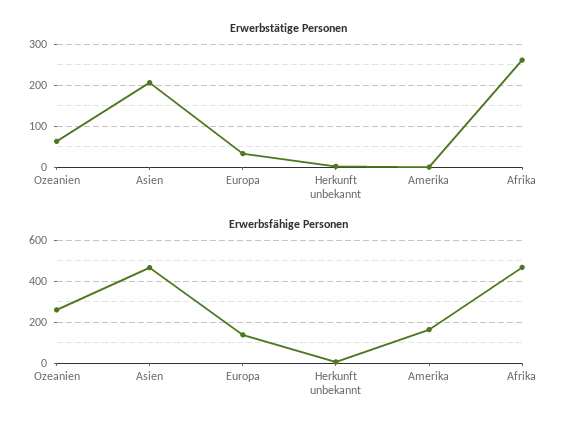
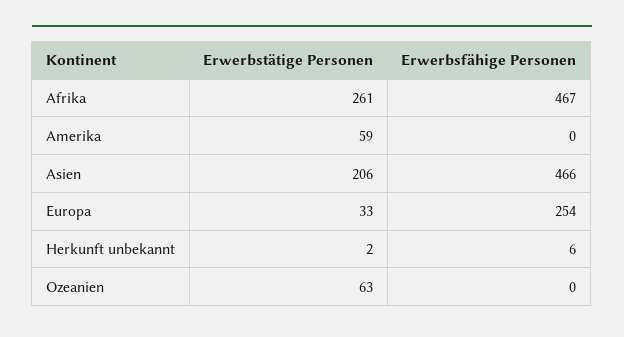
Erwerbstätige Personen, Amerika: 0 -> 59
Erwerbsfähige Personen, Ozeanien: 250 -> 0
Erwerbsfähige Personen, Europa: 150 -> 254
Erwerbsfähige Personen, Amerika: 150 -> 0

